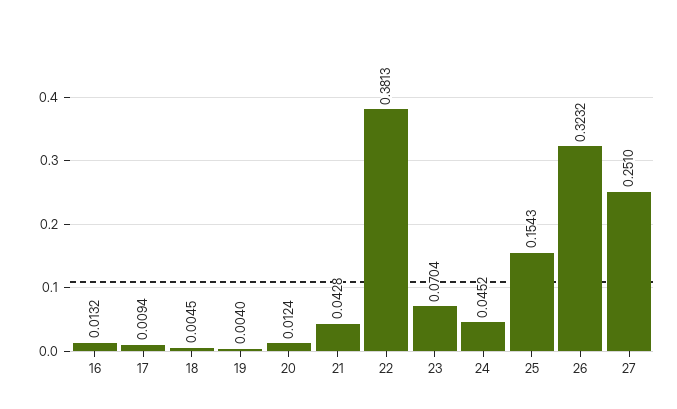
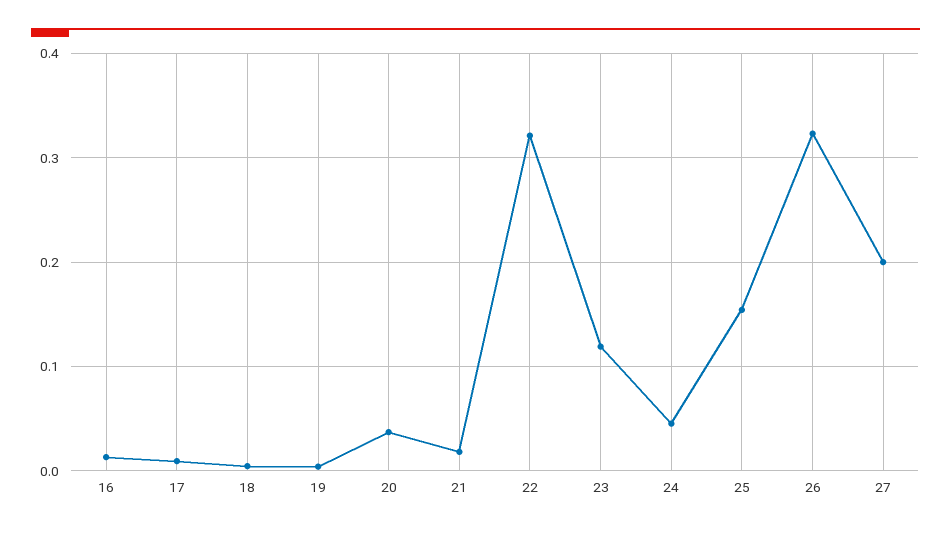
20: 0.0124 -> 0.04
21: 0.0428 -> 0.02
22: 0.3813 -> 0.32
23: 0.0704 -> 0.12
27: 0.251 -> 0.2

